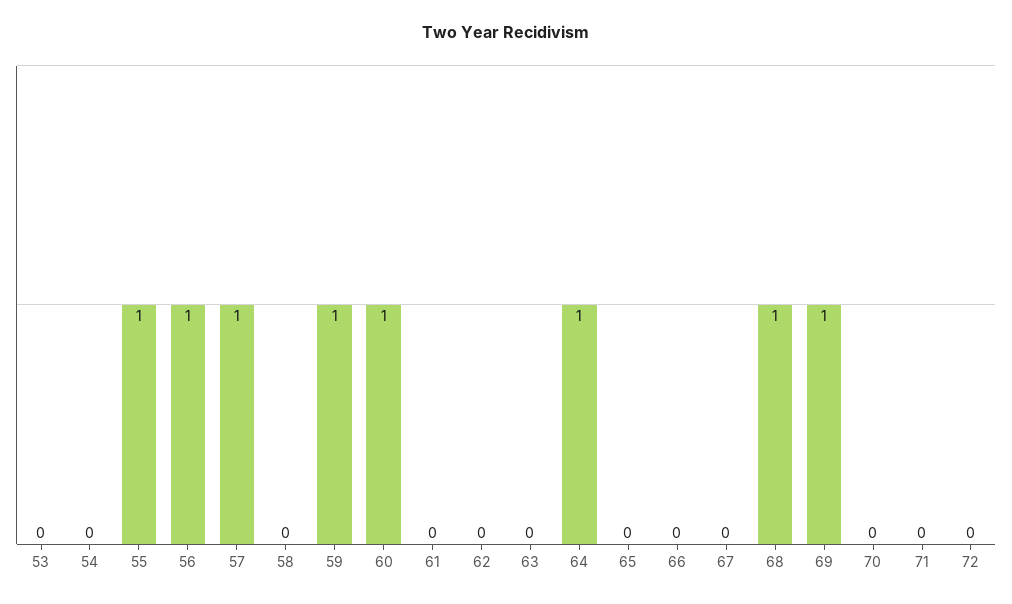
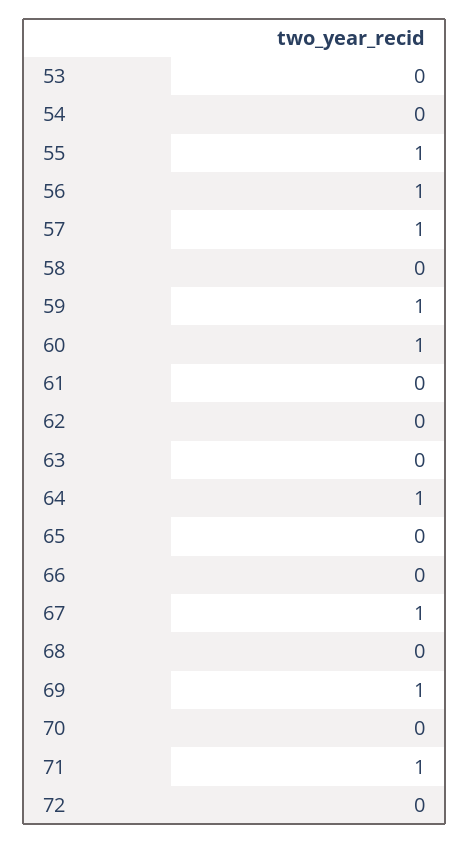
67: 0 -> 1
68: 1 -> 0
71: 0 -> 1

